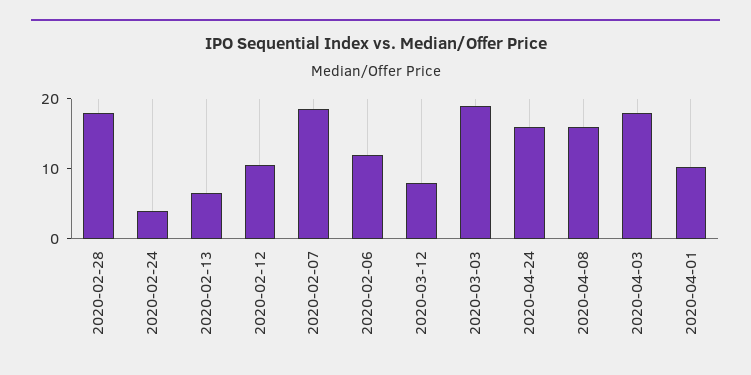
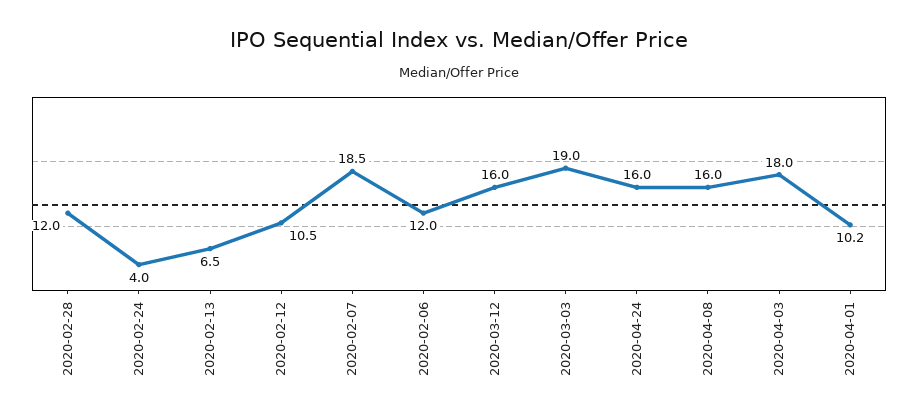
2020-02-28: 18 -> 12
2020-03-12: 8 -> 16

